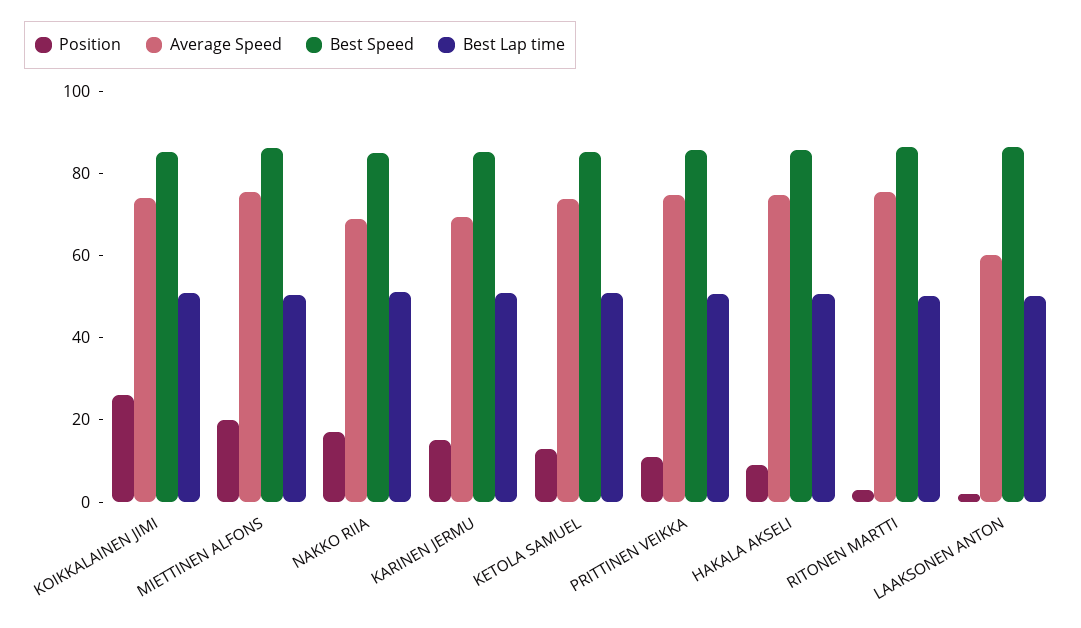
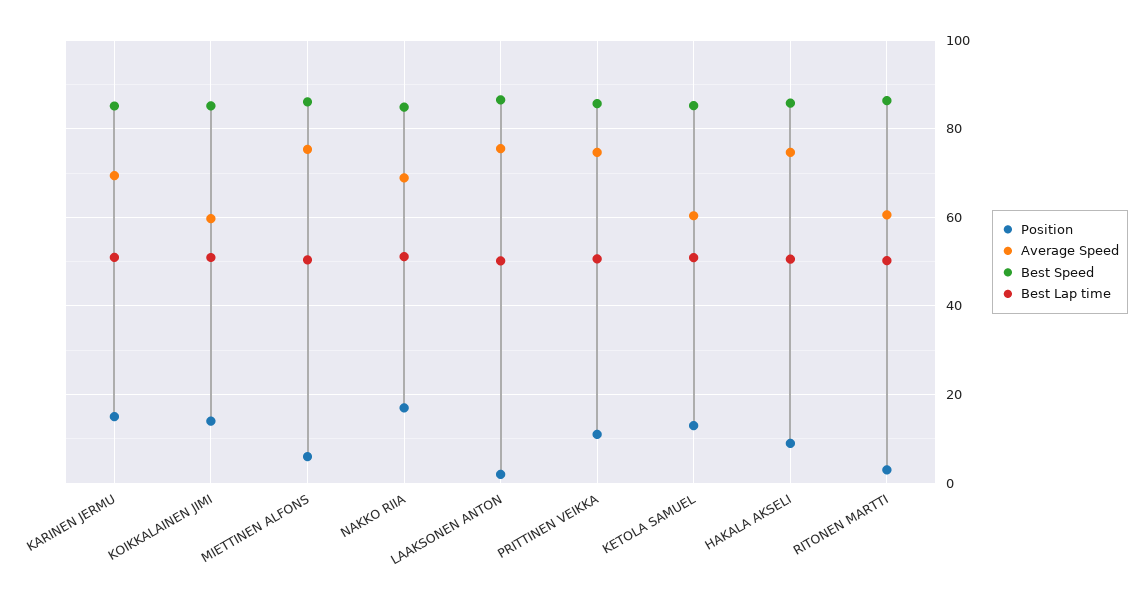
Position, KOIKKALAINEN JIMI: 25 -> 14
Average Speed, KOIKKALAINEN JIMI: 75 -> 60
Position, MIETTINEN ALFONS: 20 -> 6
Average Speed, KETOLA SAMUEL: 75 -> 60
Average Speed, RITONEN MARTTI: 75 -> 60
Average Speed, LAAKSONEN ANTON: 60 -> 76

